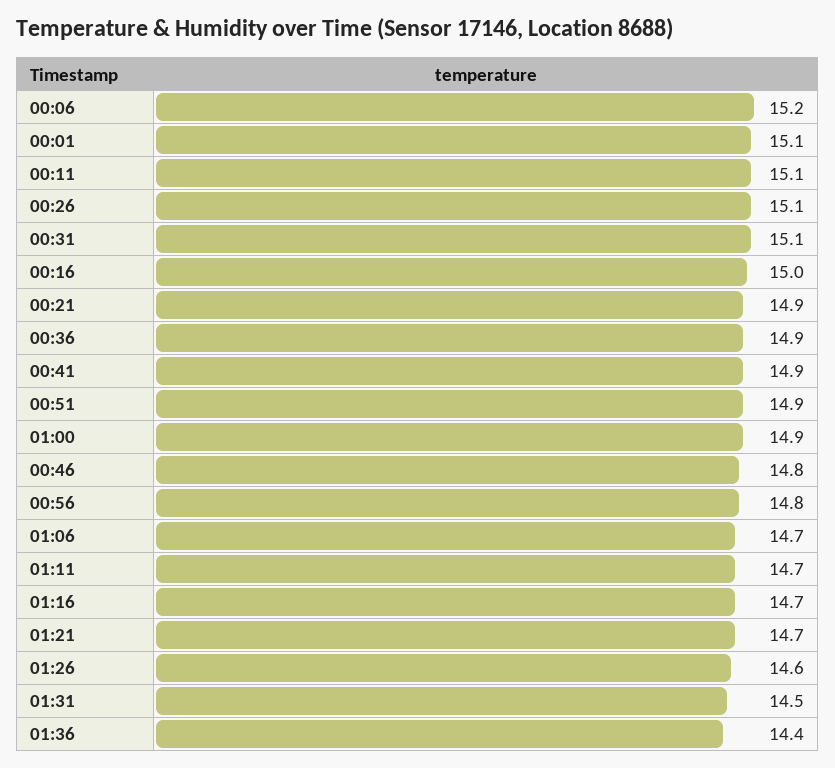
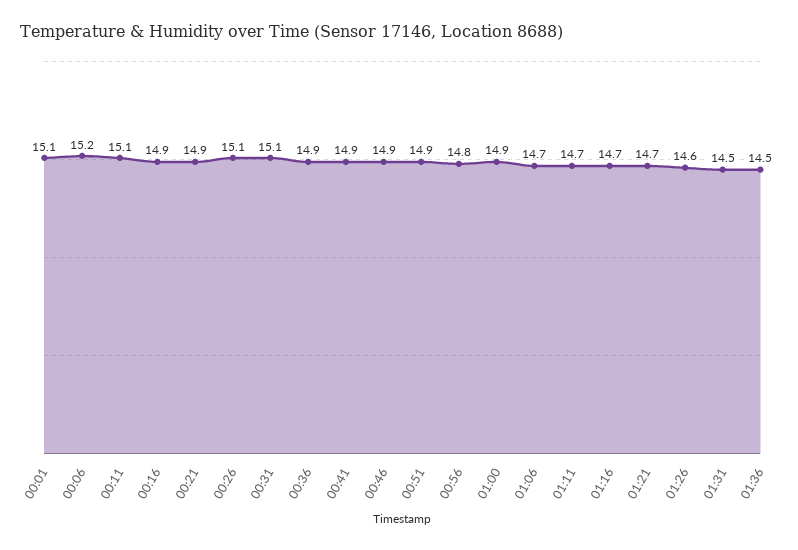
00:16: 15 -> 14.9
00:46: 14.8 -> 14.9
01:36: 14.4 -> 14.5

